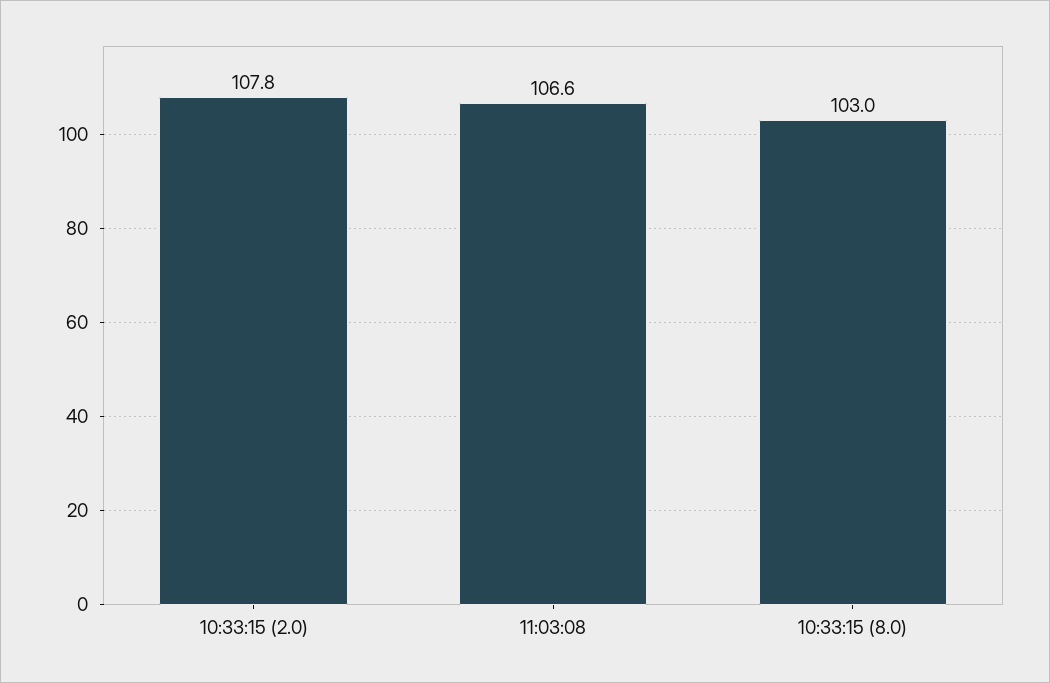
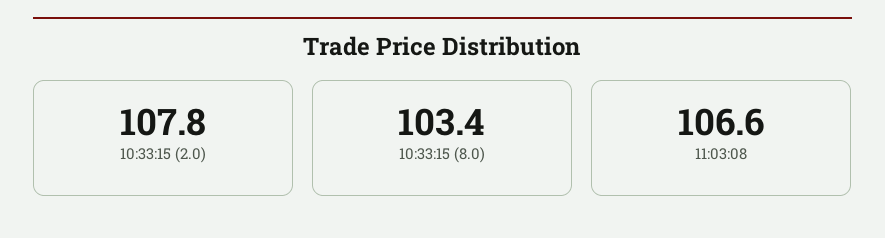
10:33:15 (8.0): 103 -> 103.4

